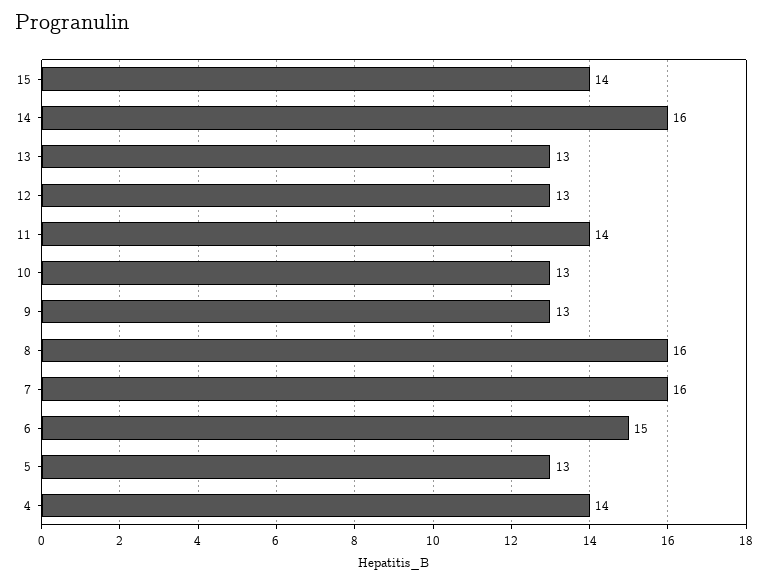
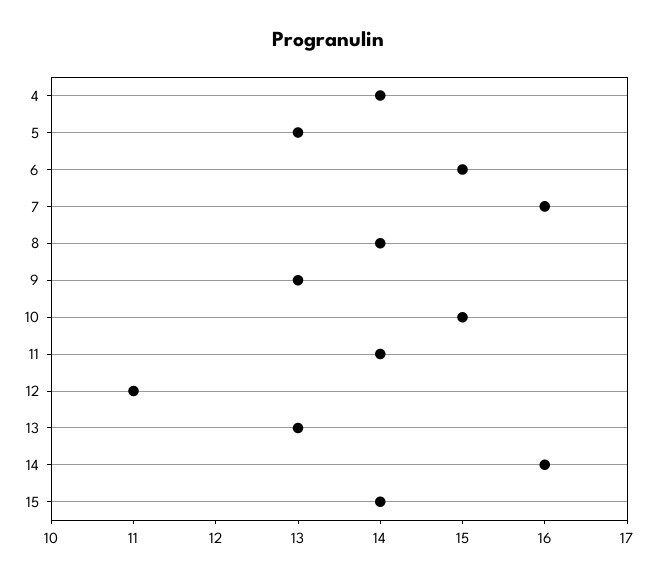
12: 13 -> 11
10: 13 -> 15
8: 16 -> 14

